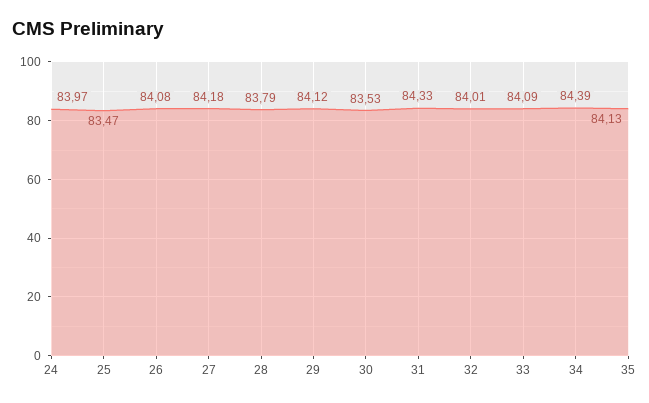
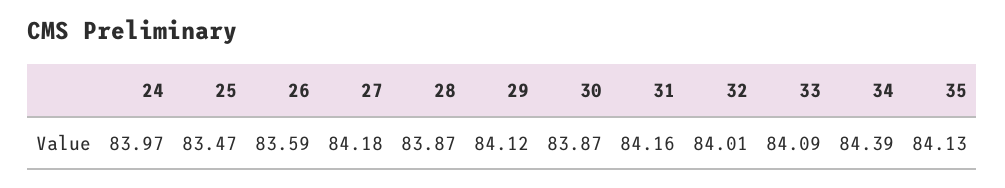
26: 84.08 -> 83.59
28: 83.79 -> 83.87
30: 83.53 -> 83.87
31: 84.33 -> 84.16

